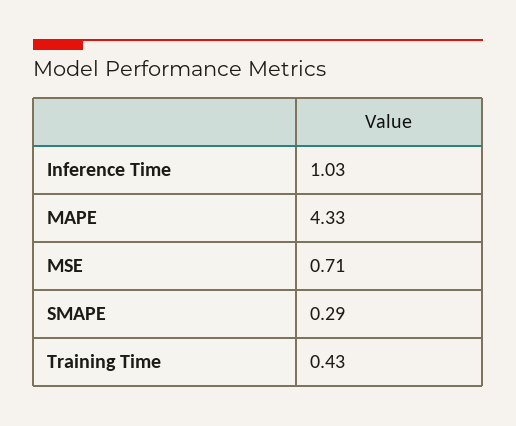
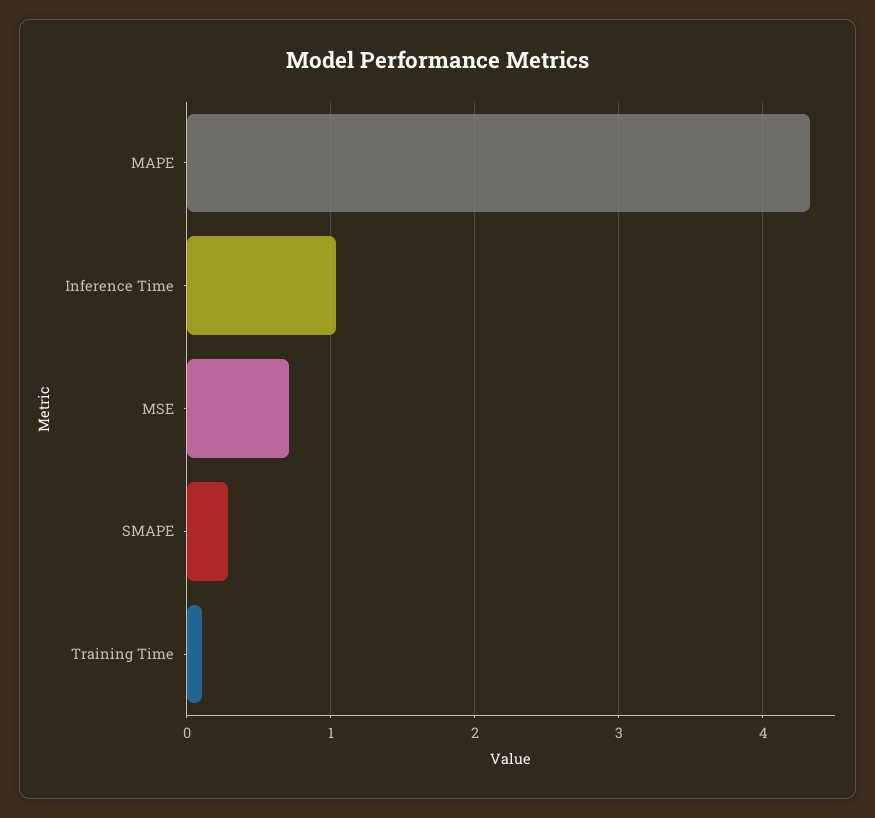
Training Time: 0.43 -> 0.1

